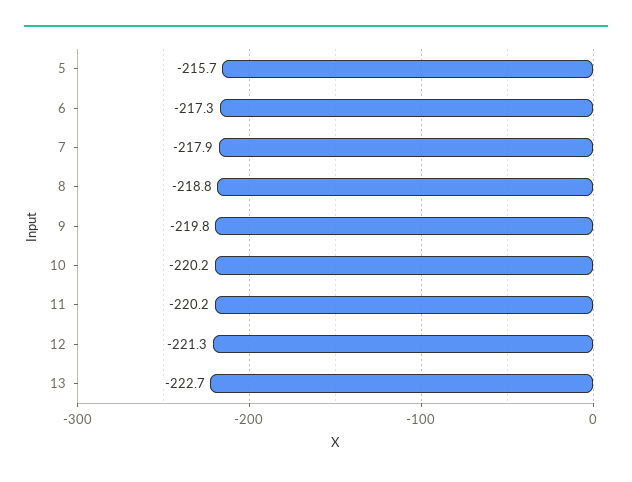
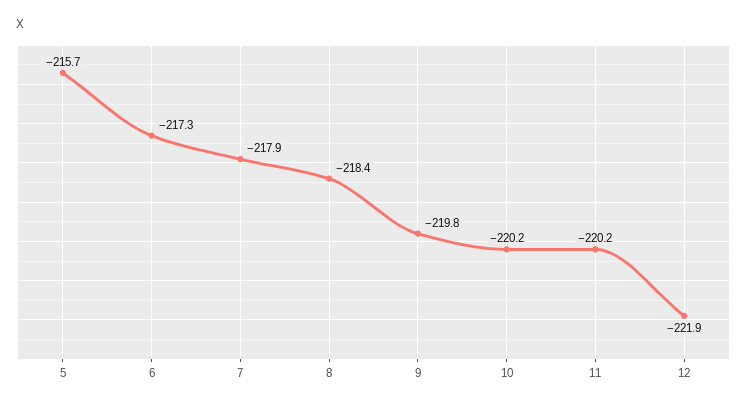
8: -218.8 -> -218.4
12: -221.3 -> -221.9
13: -222.7 -> none

